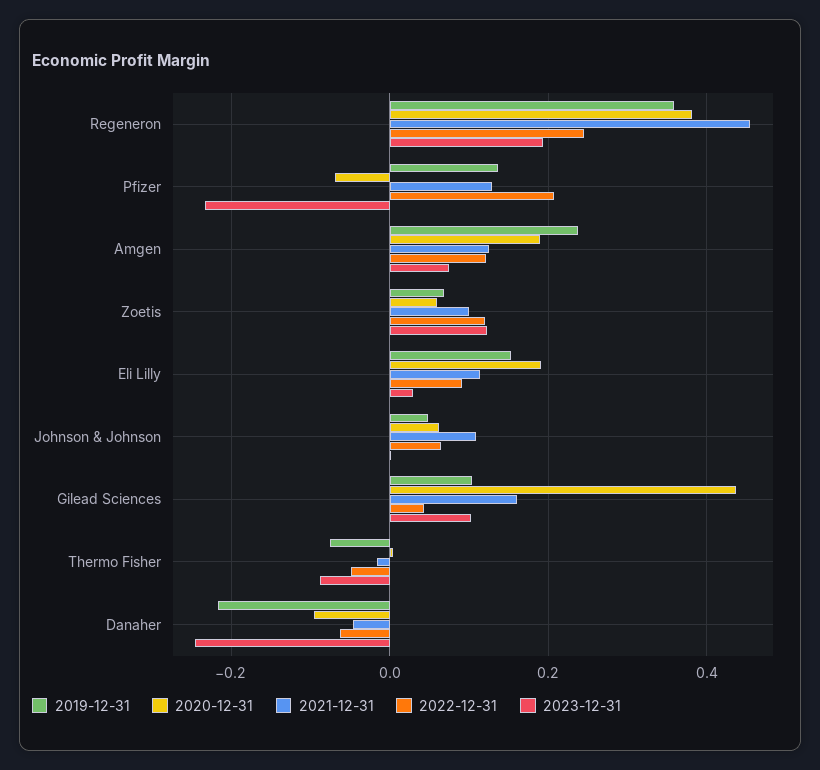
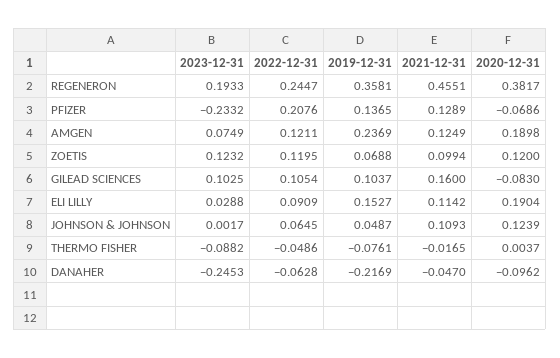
2020-12-31, Zoetis: 0.06 -> 0.12
2020-12-31, Johnson & Johnson: 0.06 -> 0.1239
2020-12-31, Gilead Sciences: 0.44 -> -0.083
2022-12-31, Gilead Sciences: 0.04 -> 0.1054

